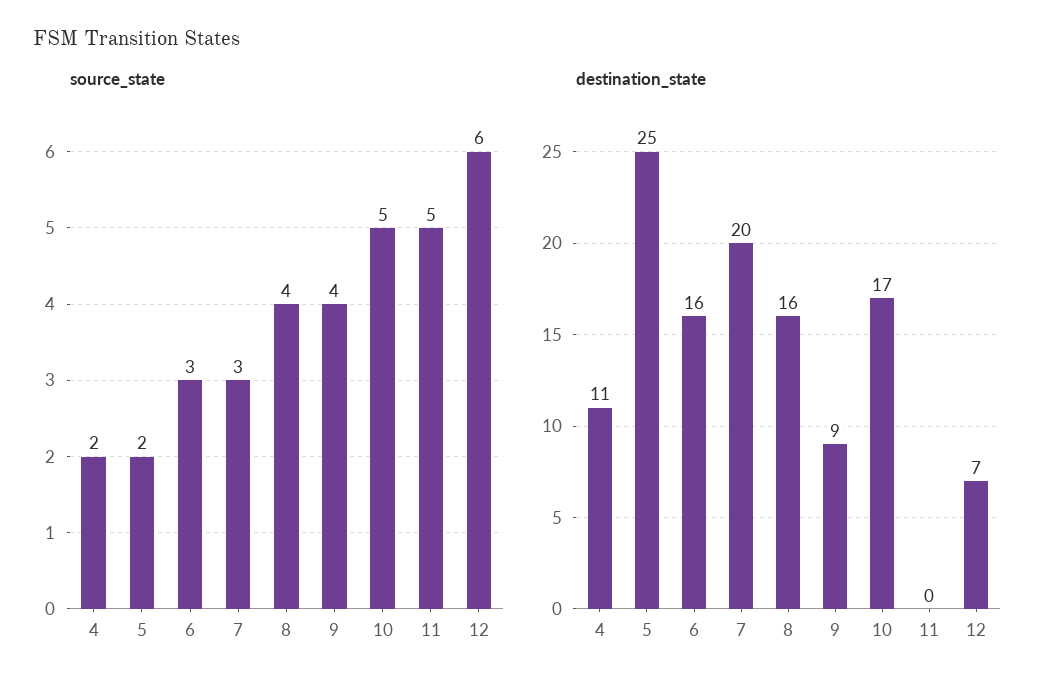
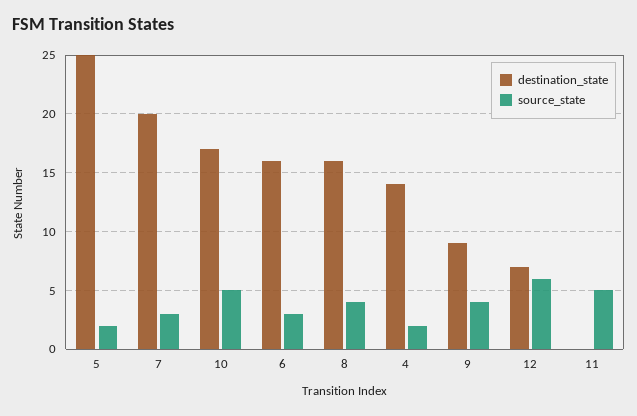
destination_state, 4: 11 -> 14

